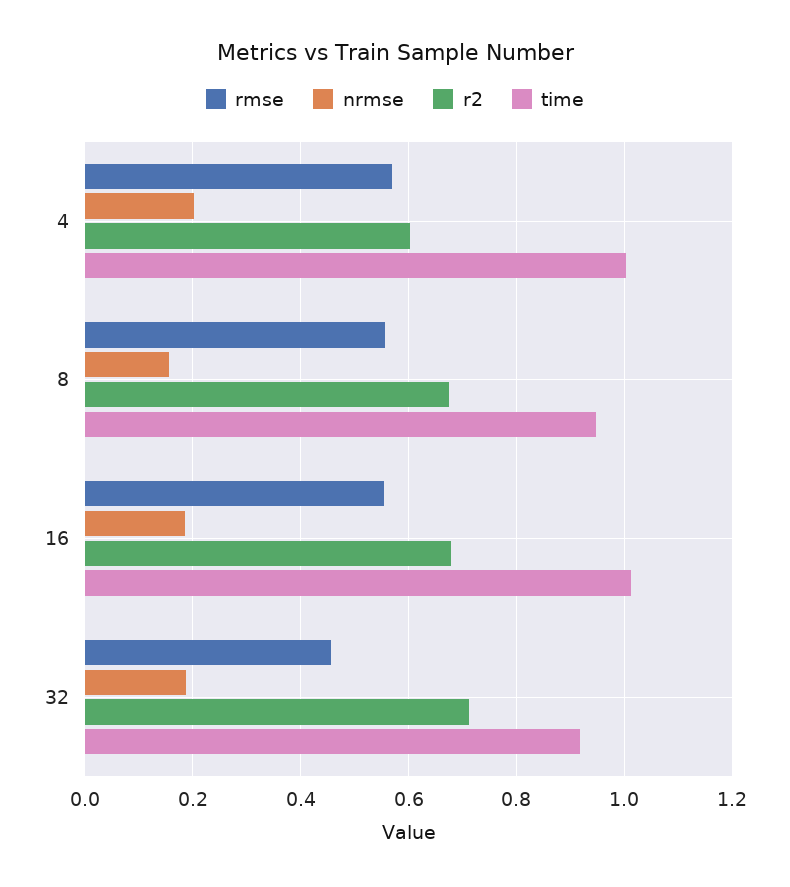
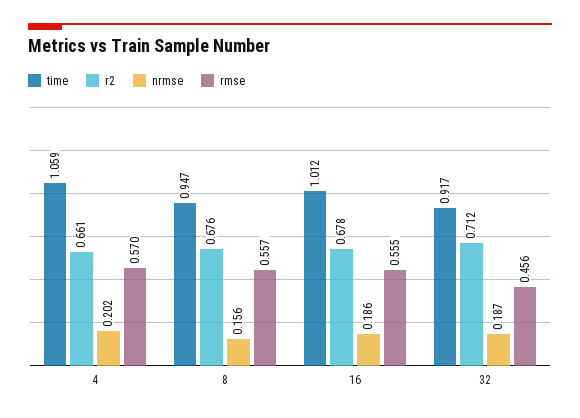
r2, 4: 0.6 -> 0.661
time, 4: 1 -> 1.059

